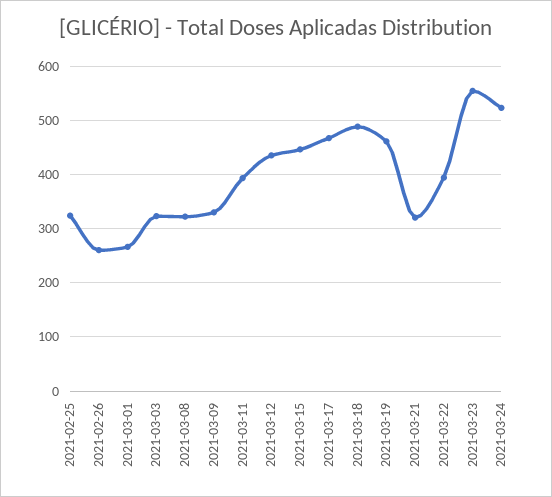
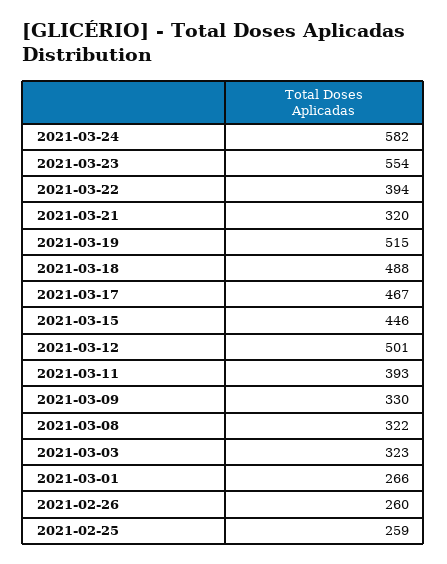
2021-02-25: 320 -> 259
2021-03-12: 440 -> 501
2021-03-19: 460 -> 515
2021-03-24: 520 -> 582

